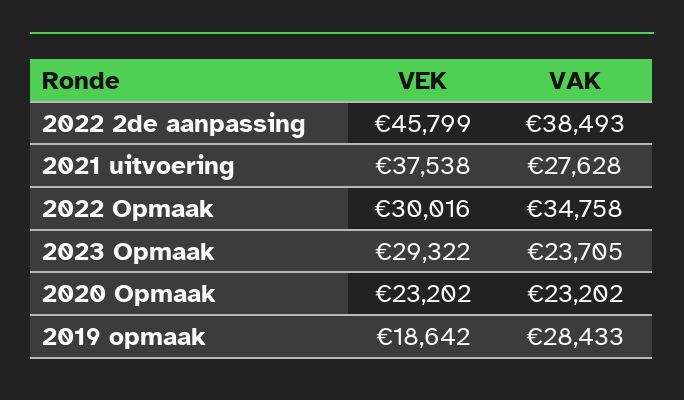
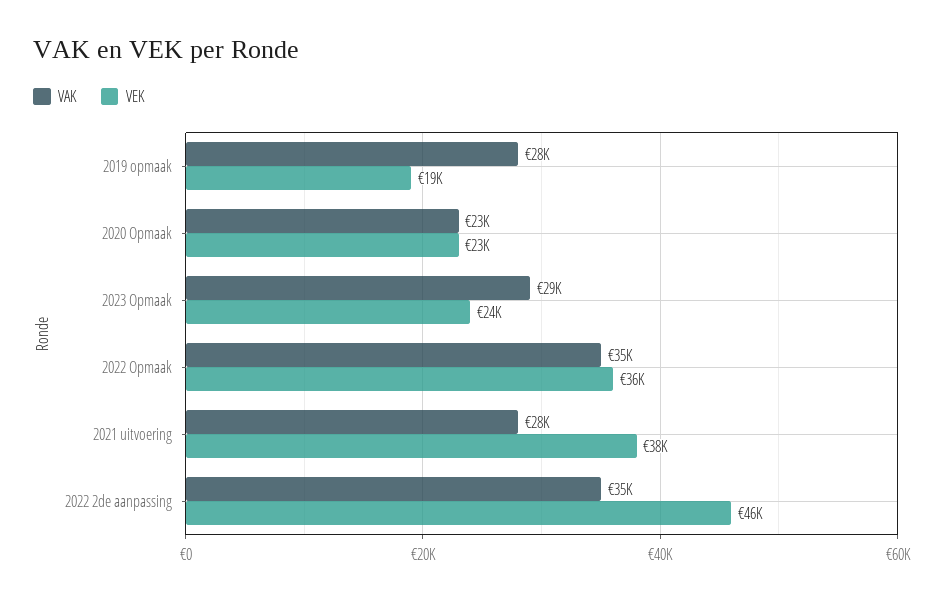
VAK, 2022 2de aanpassing: 38493 -> 35000
VEK, 2022 Opmaak: 30016 -> 36000
VEK, 2023 Opmaak: 29322 -> 24000
VAK, 2023 Opmaak: 23705 -> 29000

